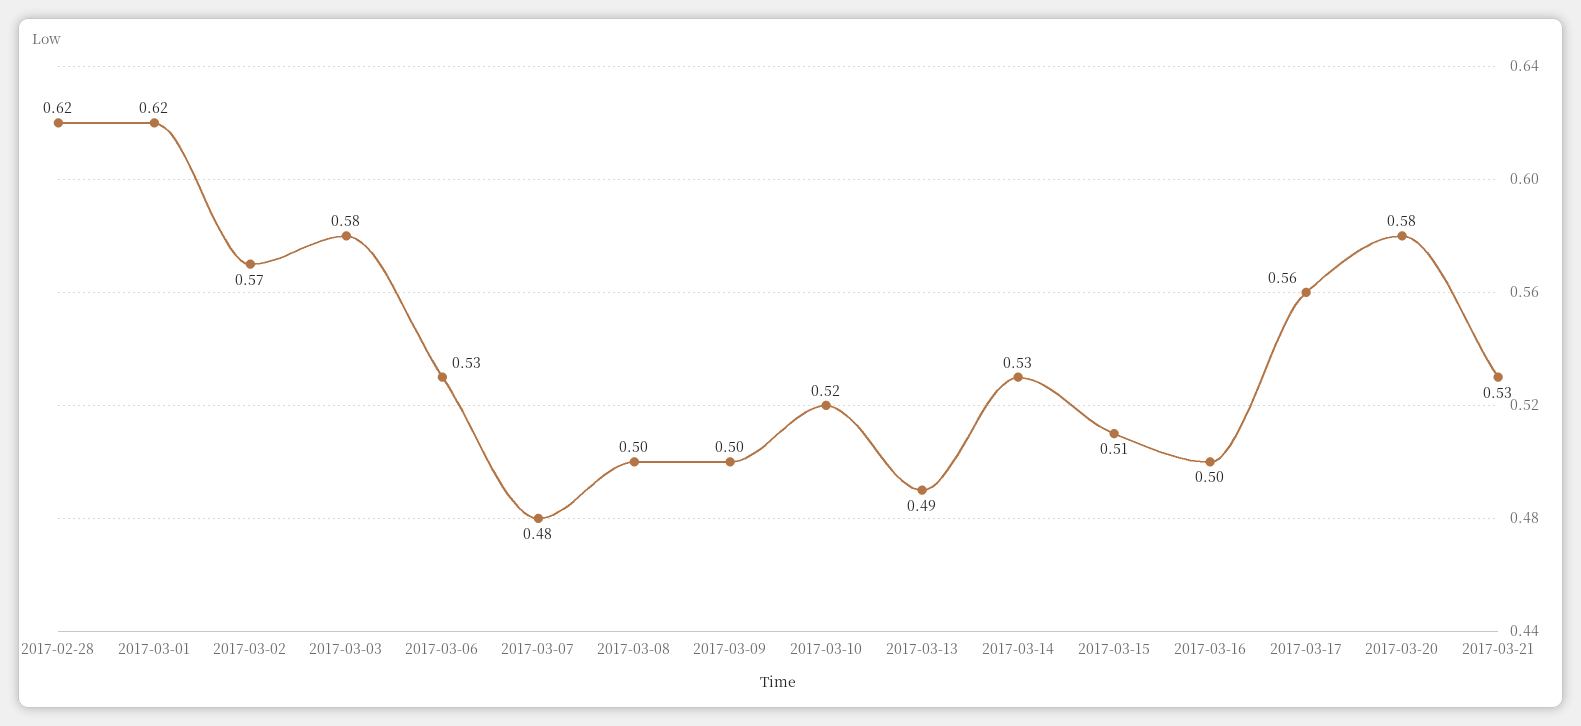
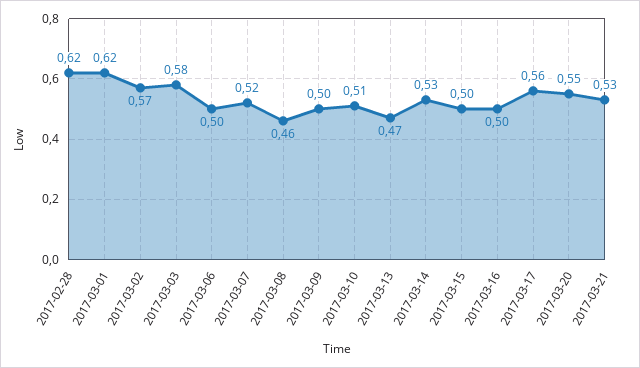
2017-03-06: 0.53 -> 0.5
2017-03-07: 0.48 -> 0.52
2017-03-08: 0.5 -> 0.46
2017-03-10: 0.52 -> 0.51
2017-03-13: 0.49 -> 0.47
2017-03-15: 0.51 -> 0.5
2017-03-20: 0.58 -> 0.55

